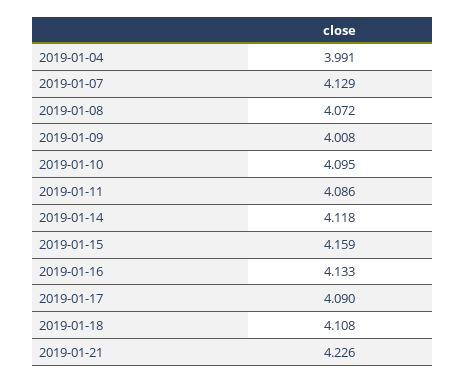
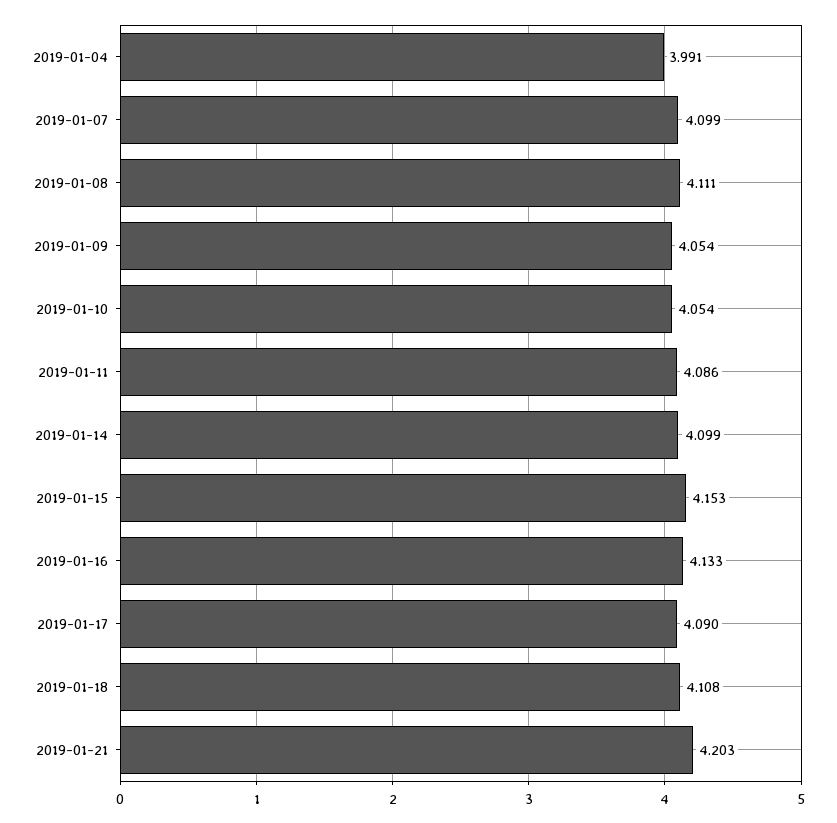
2019-01-07: 4.129 -> 4.099
2019-01-08: 4.072 -> 4.111
2019-01-09: 4.008 -> 4.054
2019-01-10: 4.095 -> 4.054
2019-01-14: 4.118 -> 4.099
2019-01-15: 4.159 -> 4.153
2019-01-21: 4.226 -> 4.203

